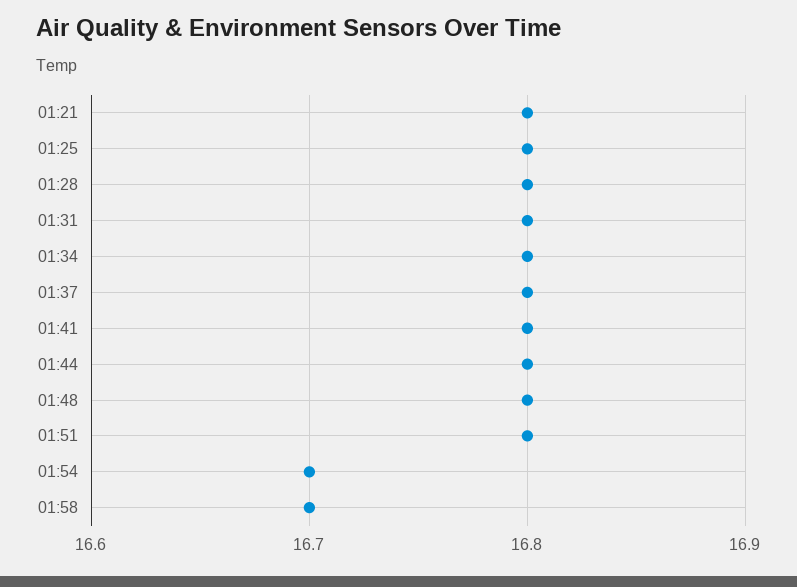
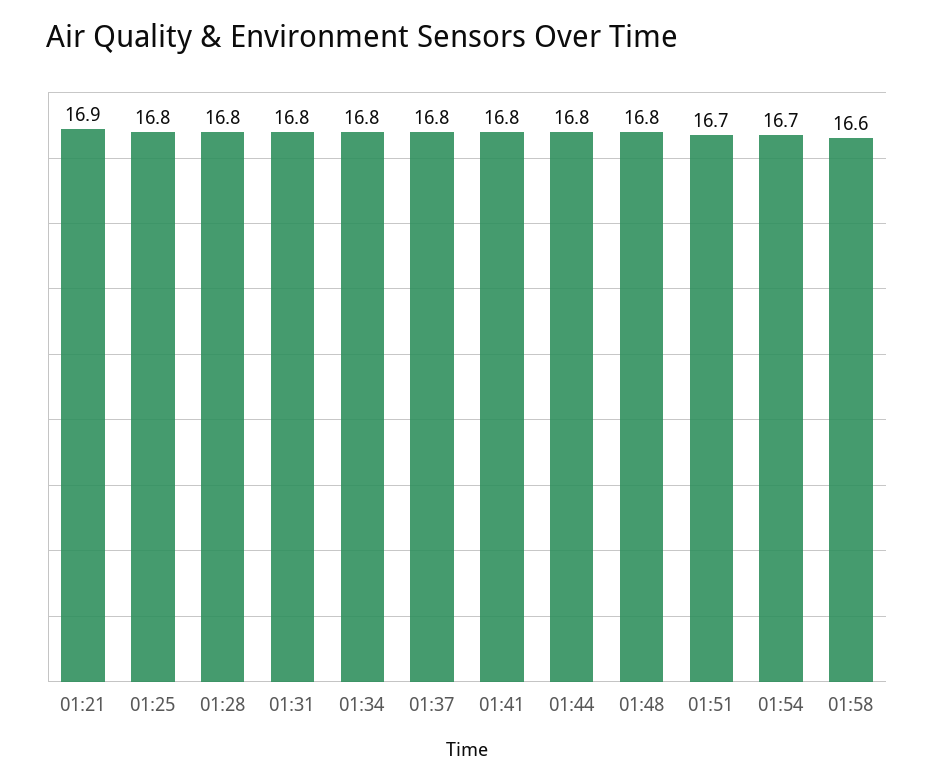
01:21: 16.8 -> 16.9
01:51: 16.8 -> 16.7
01:58: 16.7 -> 16.6

